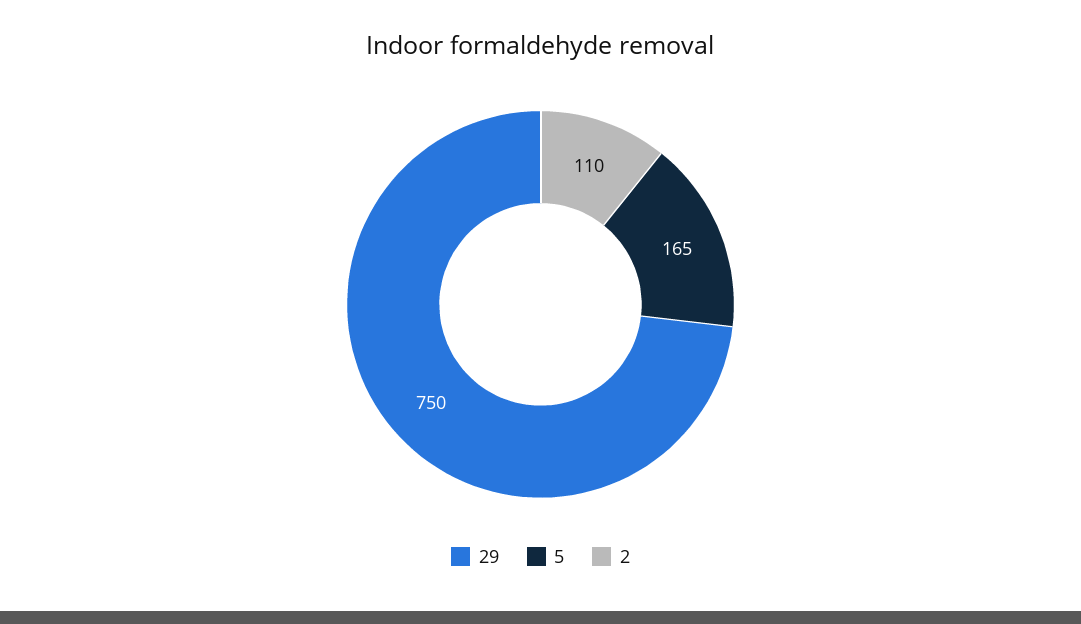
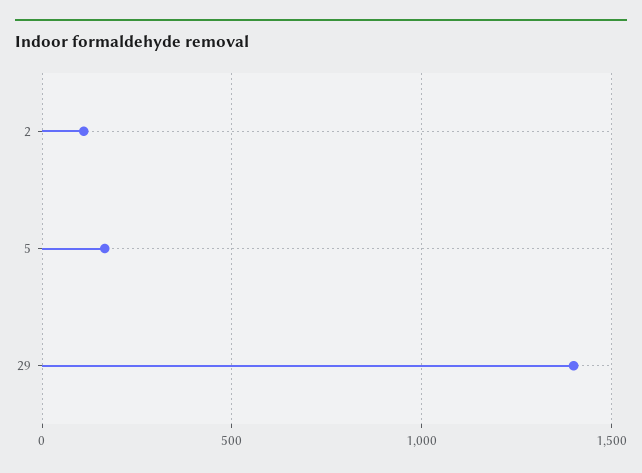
29: 750 -> 1400

